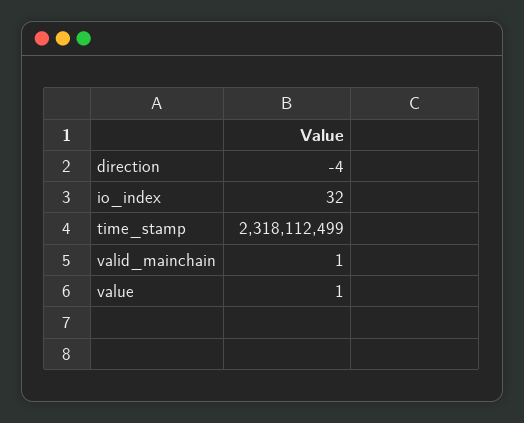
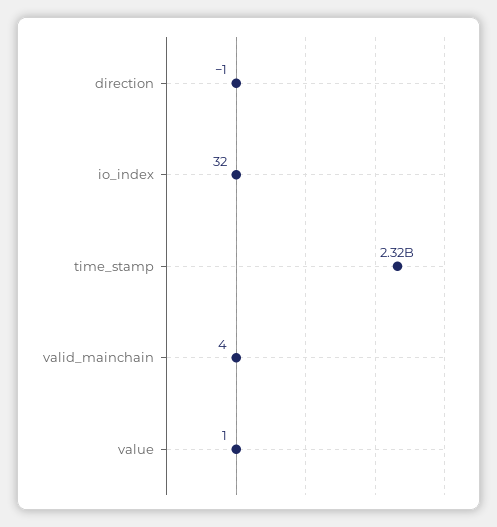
direction: -4 -> -1
valid_mainchain: 1 -> 4

